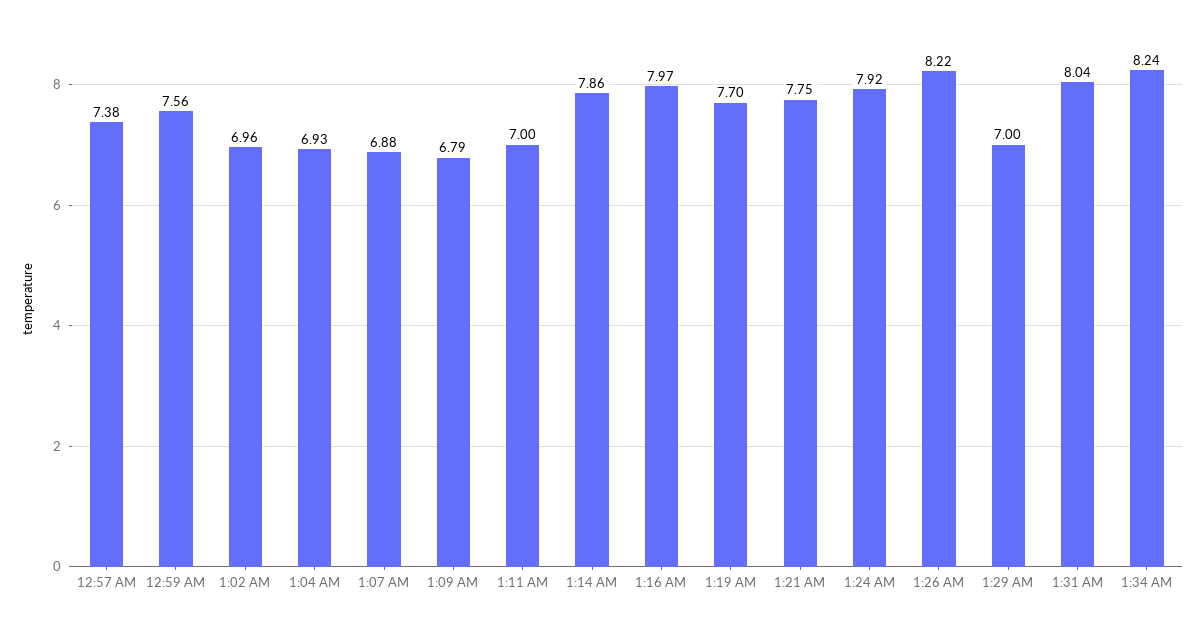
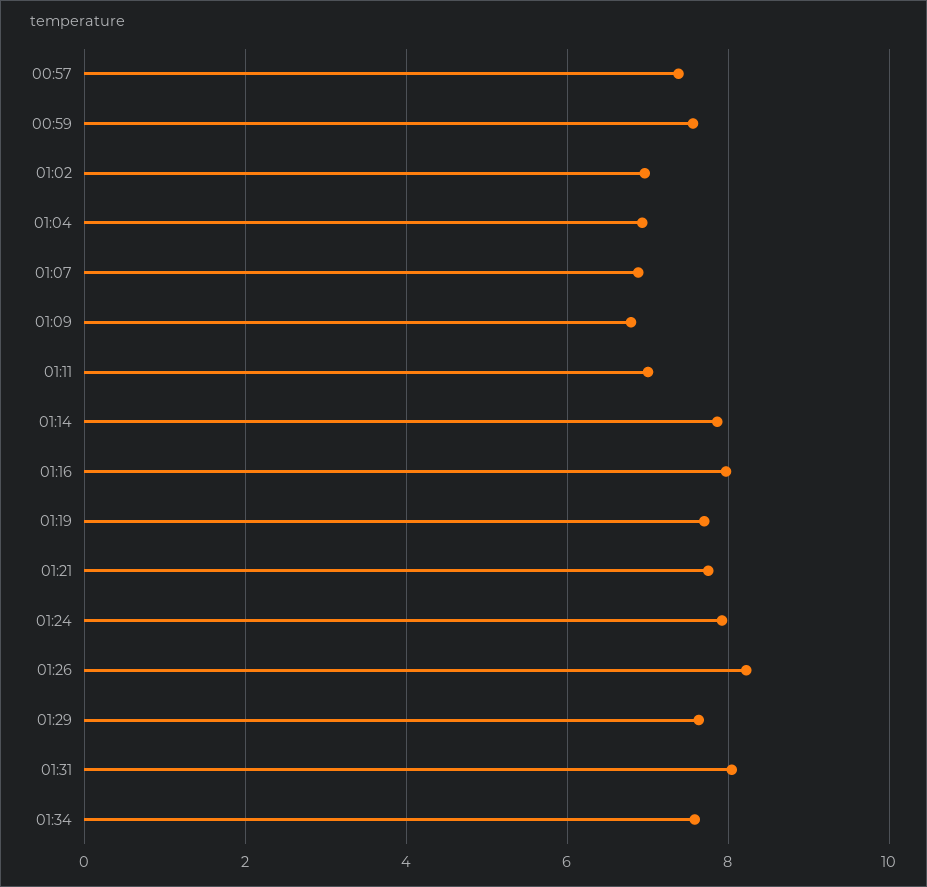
1:29 AM: 7 -> 7.6
1:34 AM: 8.24 -> 7.6

